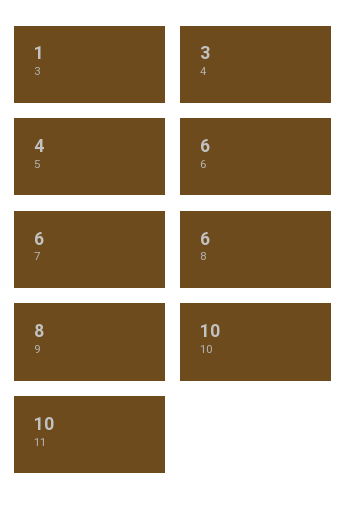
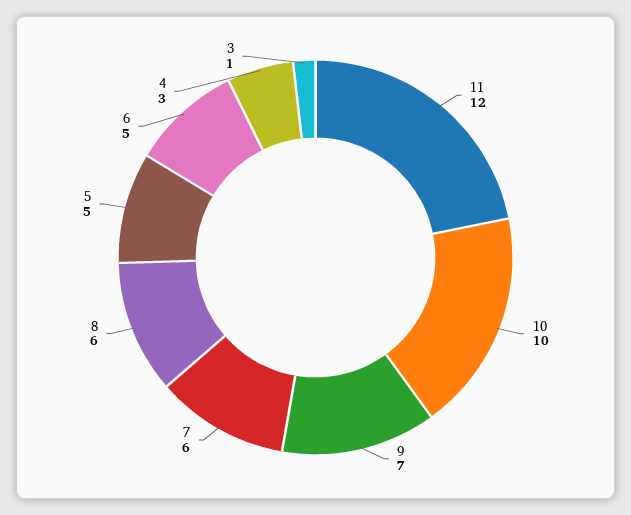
5: 4 -> 5
6: 6 -> 5
9: 8 -> 7
11: 10 -> 12

